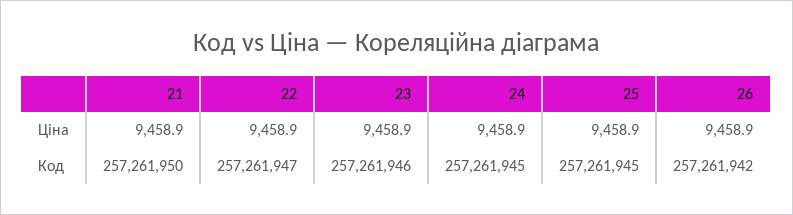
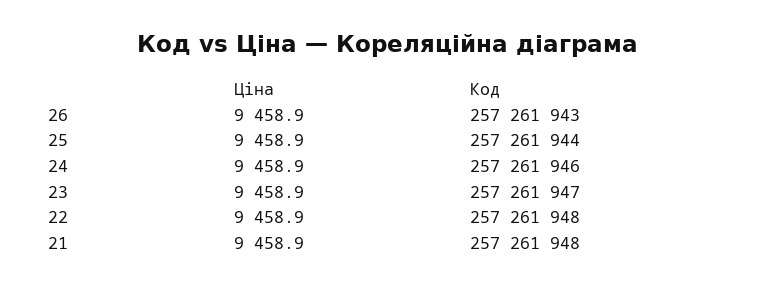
21, Код: 257261950 -> 257261948
22, Код: 257261947 -> 257261948
23, Код: 257261946 -> 257261947
24, Код: 257261945 -> 257261946
25, Код: 257261945 -> 257261944
26, Код: 257261942 -> 257261943

